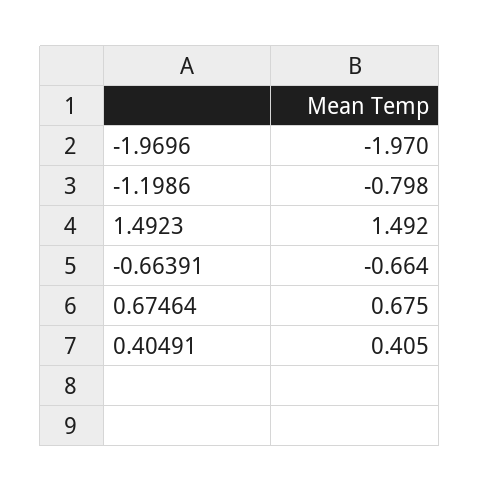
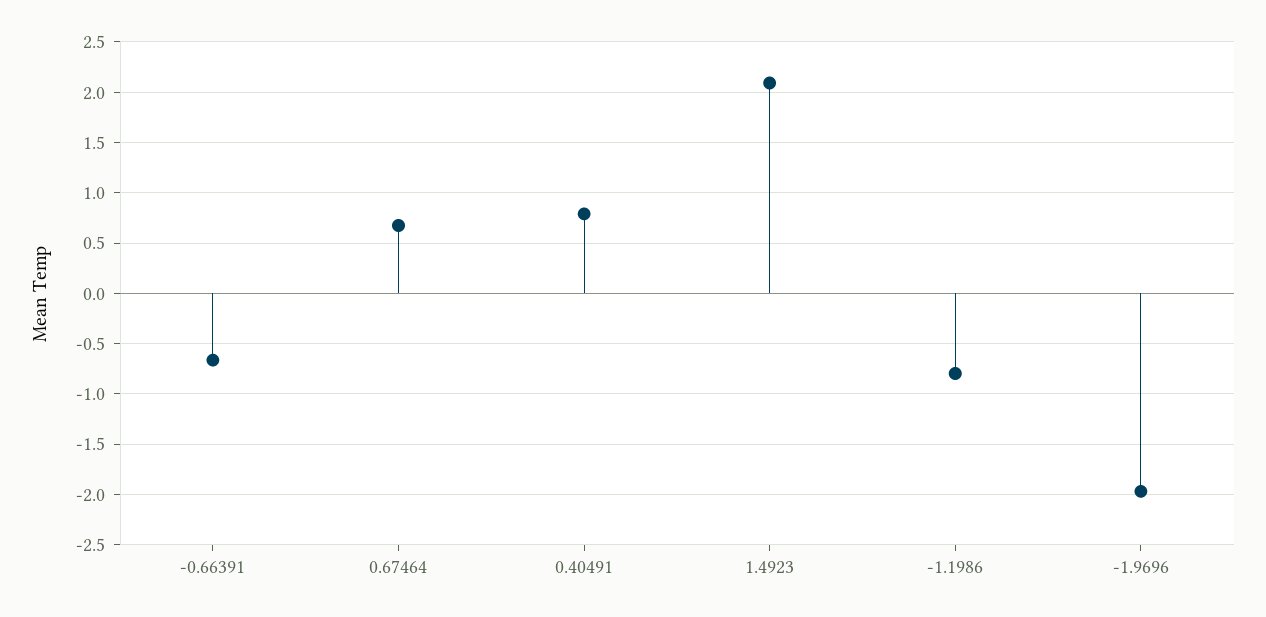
1.4923: 1.492 -> 2.1
0.40491: 0.405 -> 0.8

